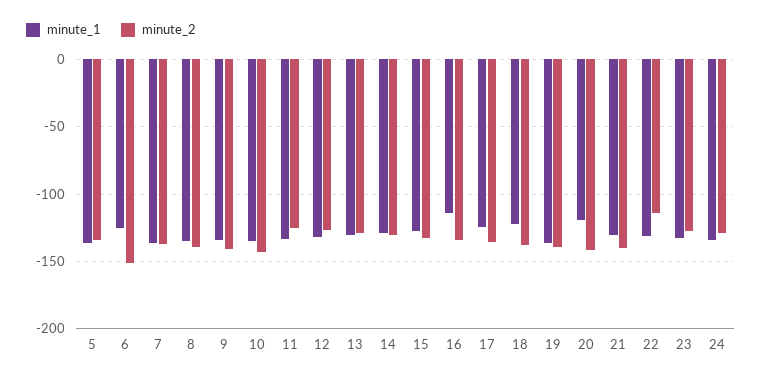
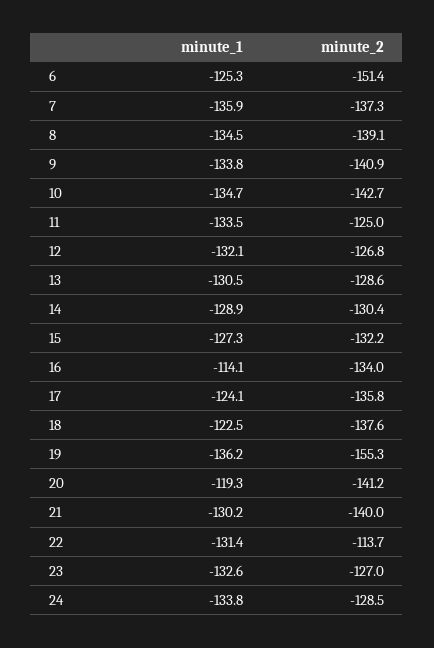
minute_1, 5: -135 -> none
minute_2, 5: -135 -> none
minute_2, 19: -140 -> -155.3

